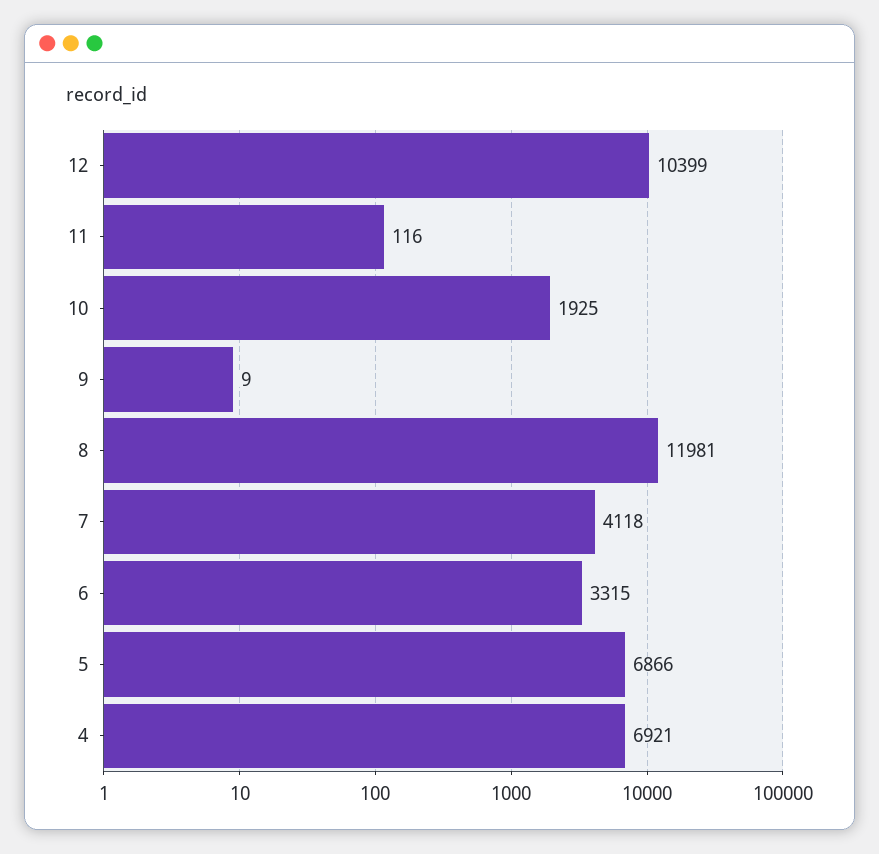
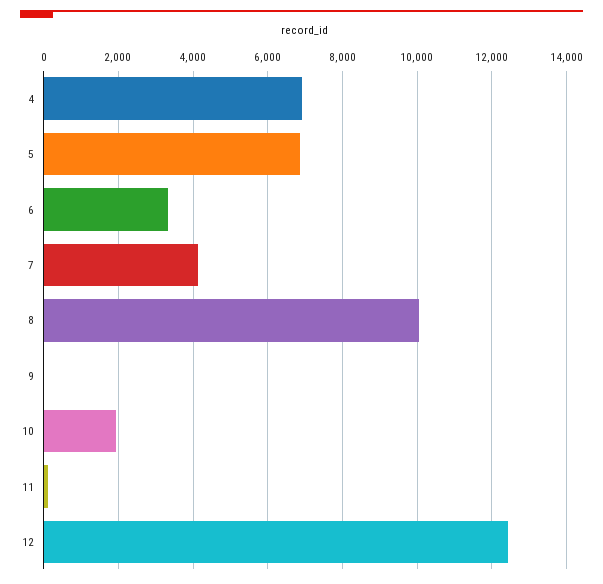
12: 10399 -> 12400
8: 11981 -> 10000

